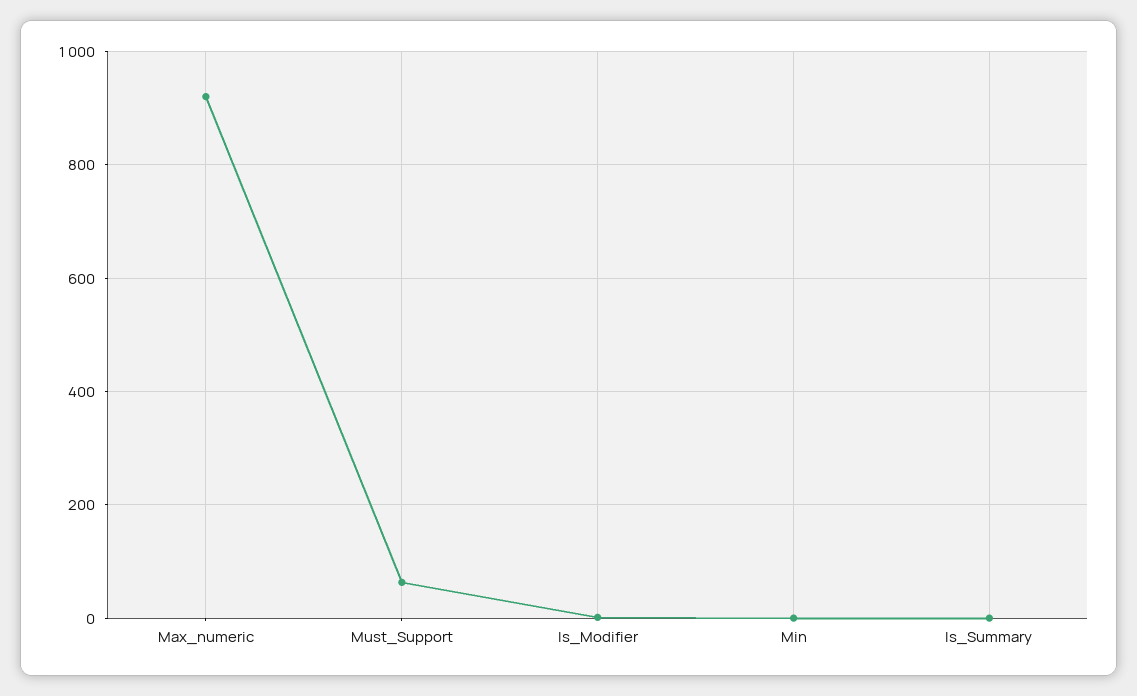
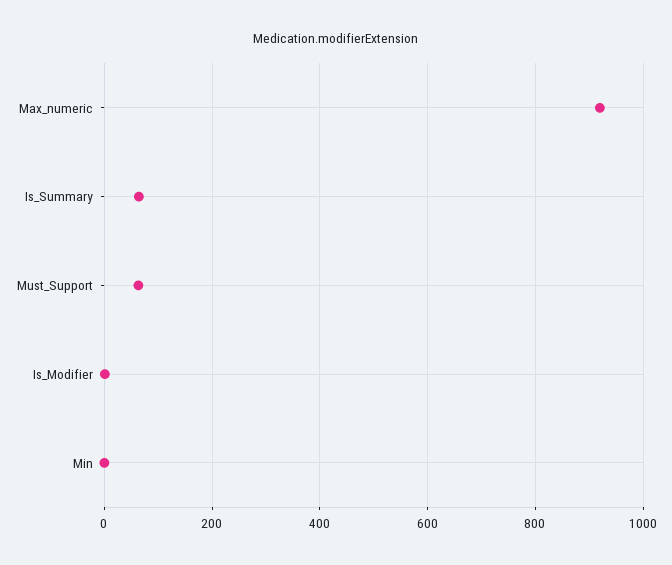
Is_Summary: 0 -> 60

